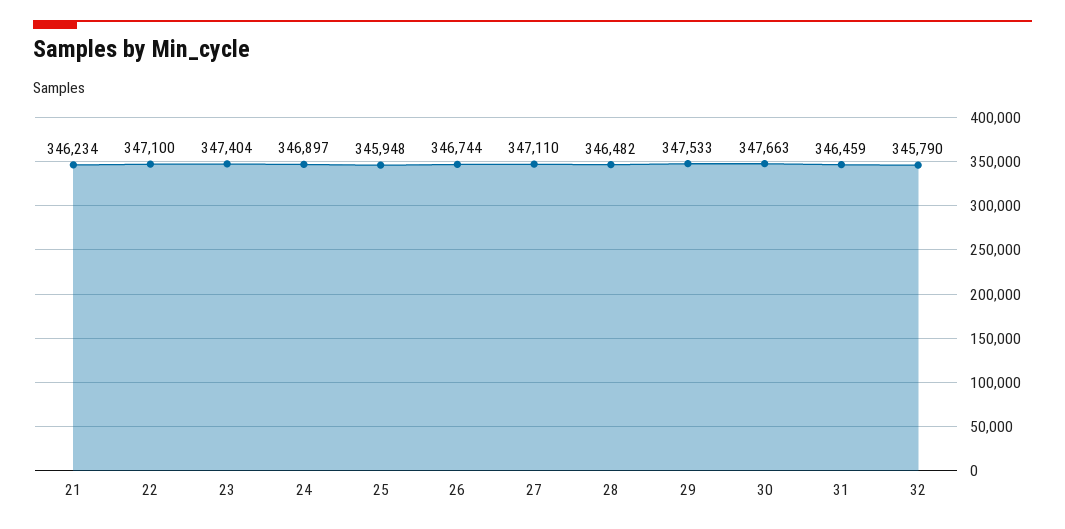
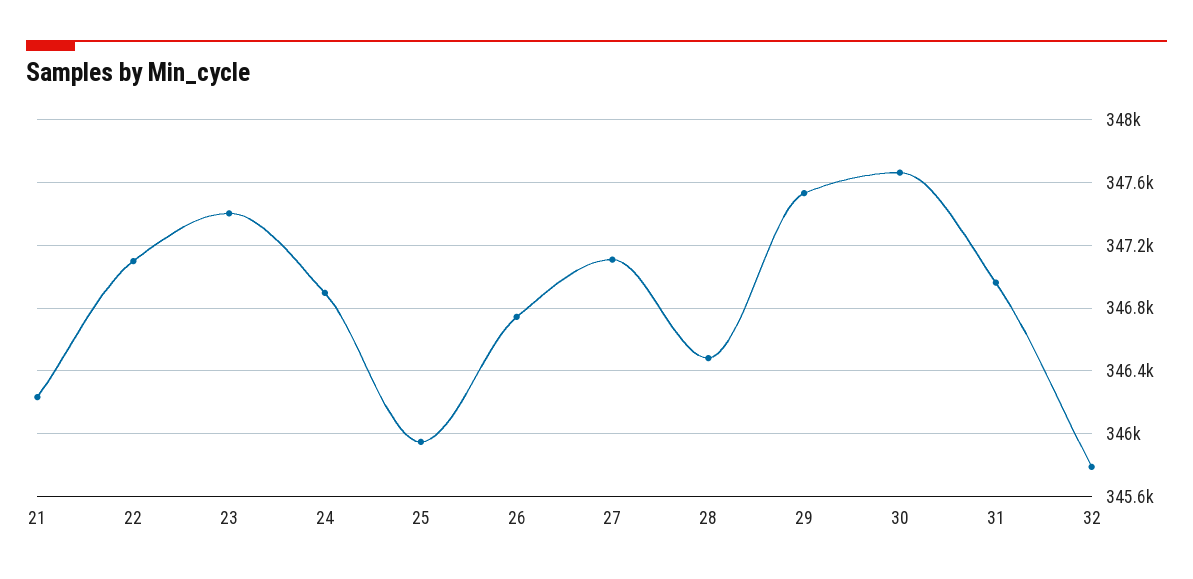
31: 346459 -> 346950

